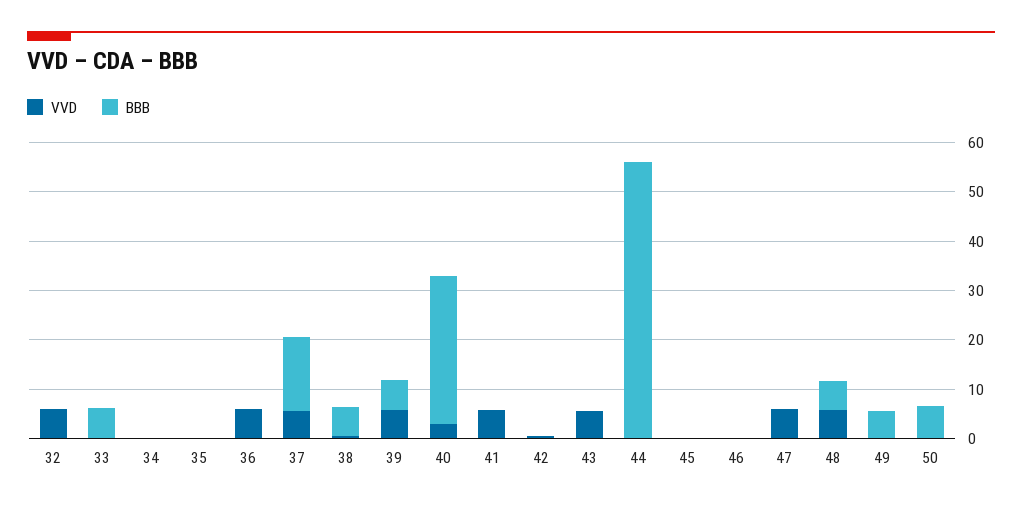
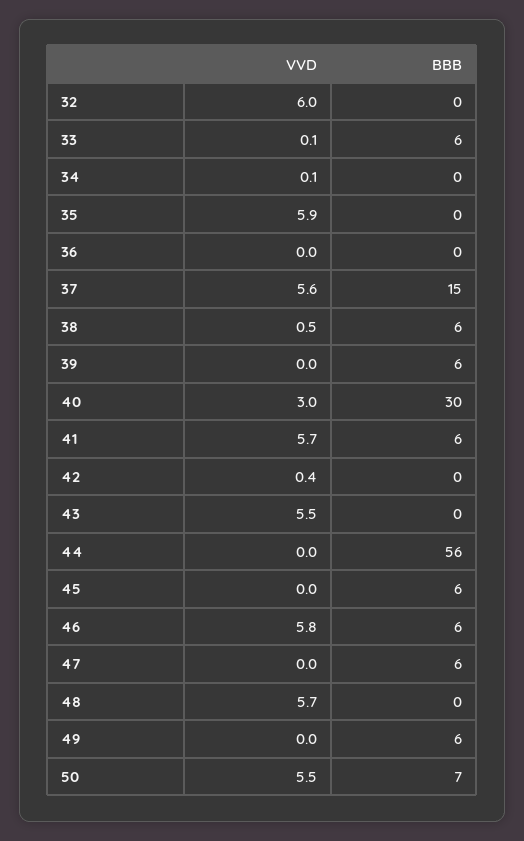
VVD, 35: 0 -> 5.9
VVD, 36: 6 -> 0
VVD, 39: 6 -> 0
BBB, 41: 0 -> 6
BBB, 45: 0 -> 6
VVD, 46: 0 -> 5.8
BBB, 46: 0 -> 6
VVD, 47: 6 -> 0
BBB, 47: 0 -> 6
BBB, 48: 6 -> 0
VVD, 50: 0 -> 5.5

